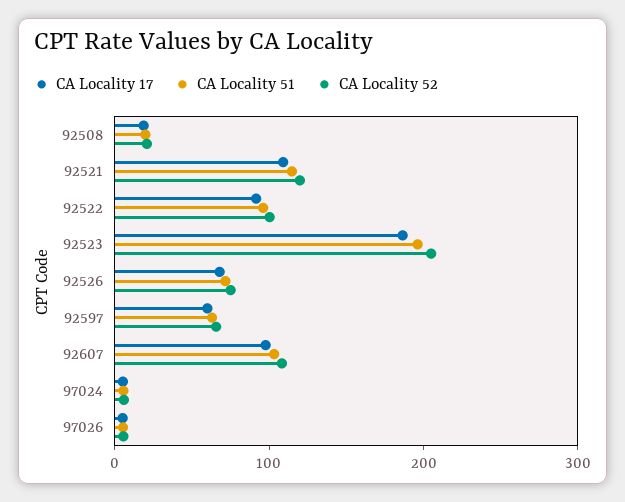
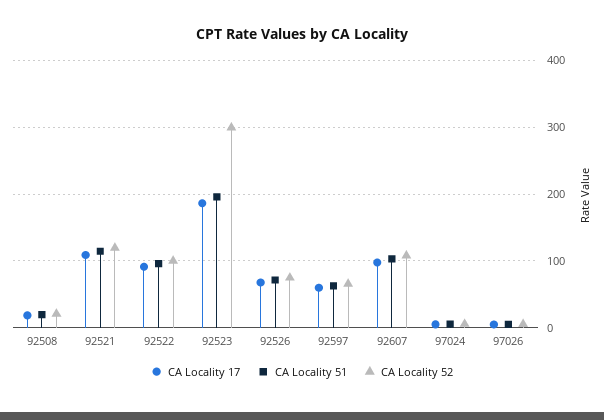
CA Locality 52, 92523: 200 -> 300

